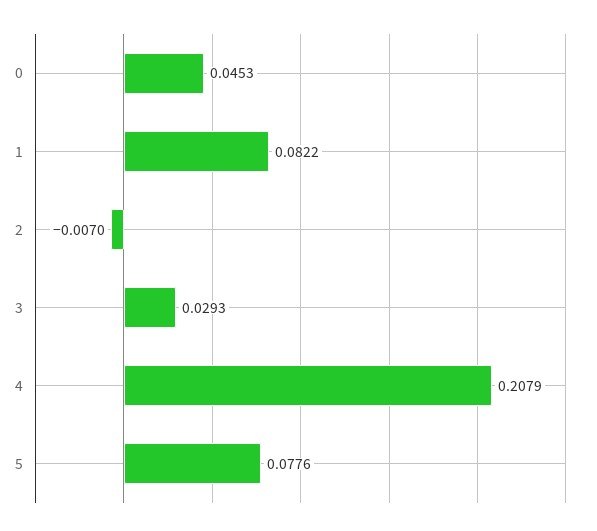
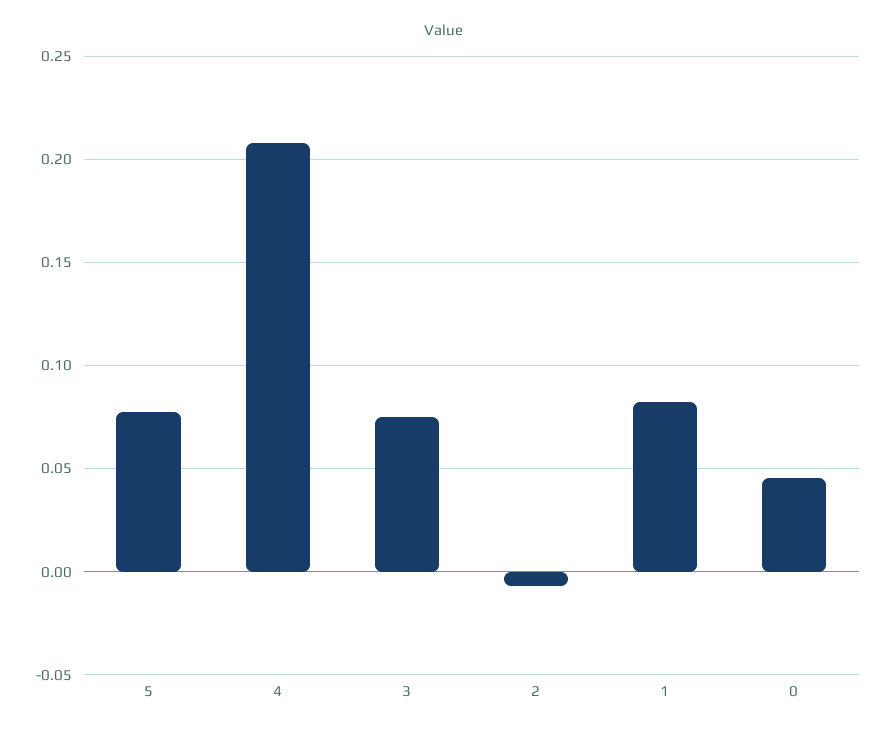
3: 0.0293 -> 0.075

